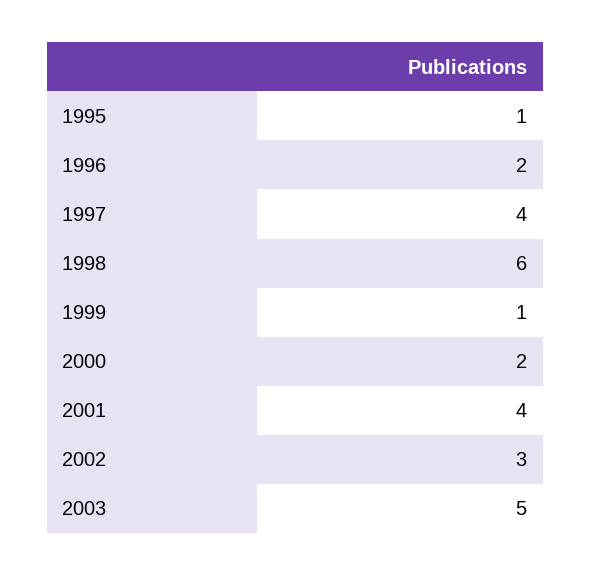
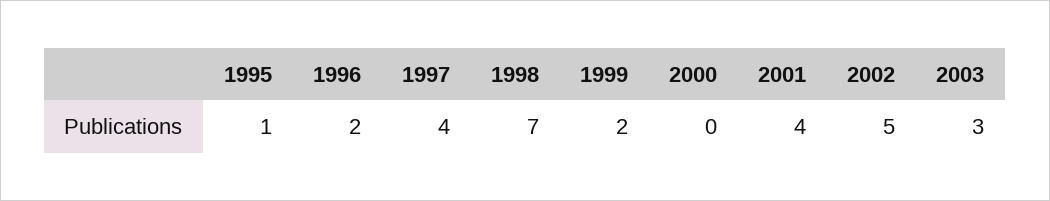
1998: 6 -> 7
1999: 1 -> 2
2000: 2 -> 0
2002: 3 -> 5
2003: 5 -> 3

